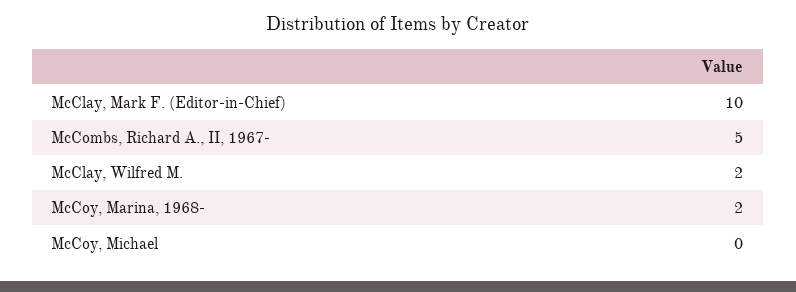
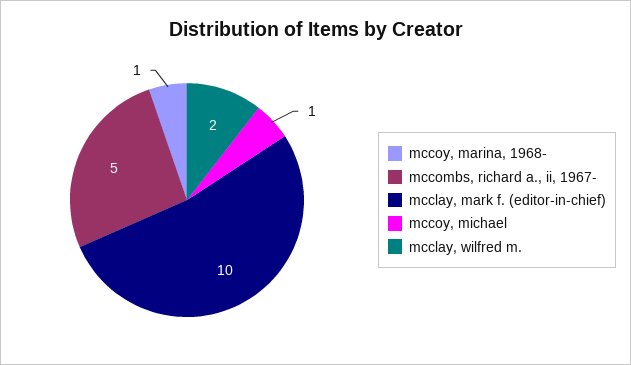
McCoy, Marina, 1968-: 2 -> 1
McCoy, Michael: 0 -> 1

